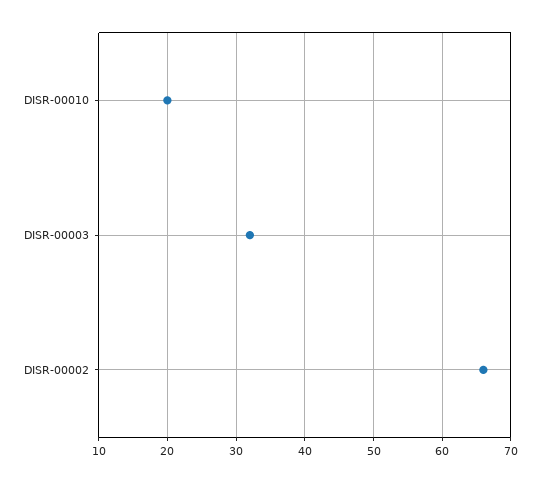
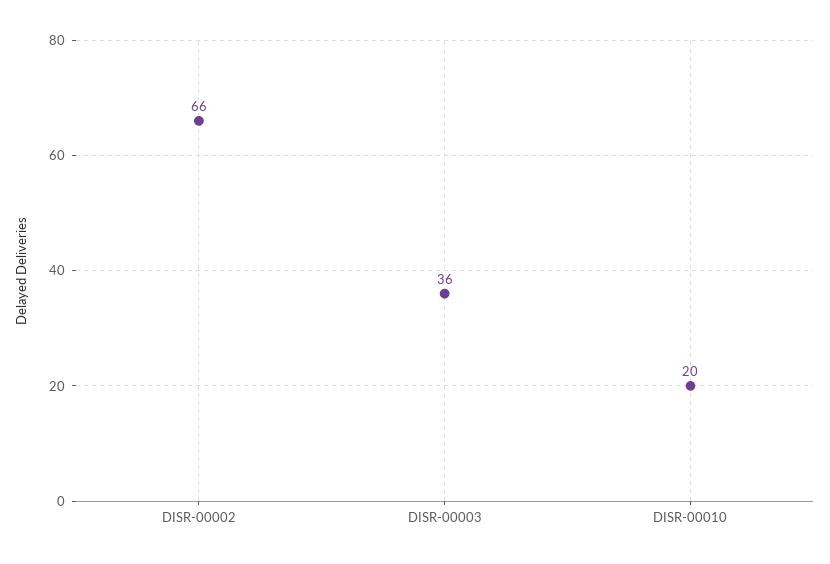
DISR-00003: 32 -> 36

